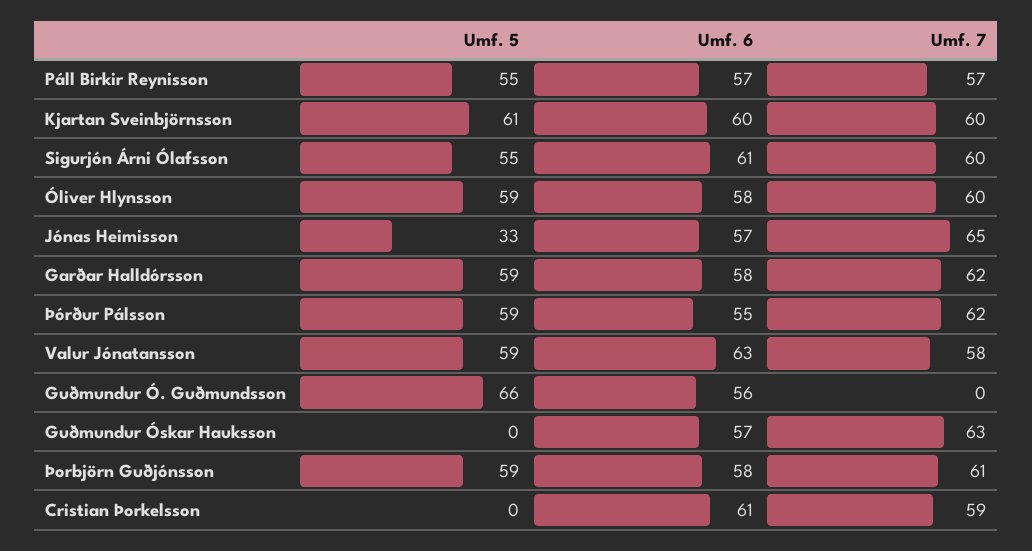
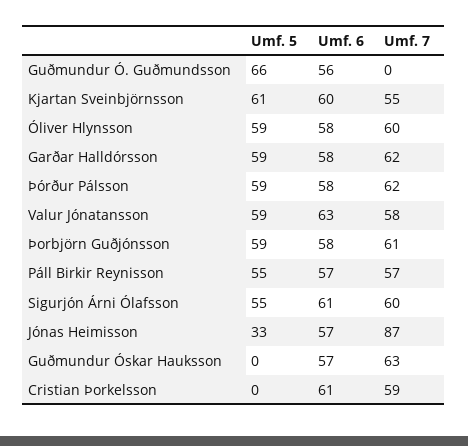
Umf. 7, Kjartan Sveinbjörnsson: 60 -> 55
Umf. 7, Jónas Heimisson: 65 -> 87
Umf. 6, Þórður Pálsson: 55 -> 58

